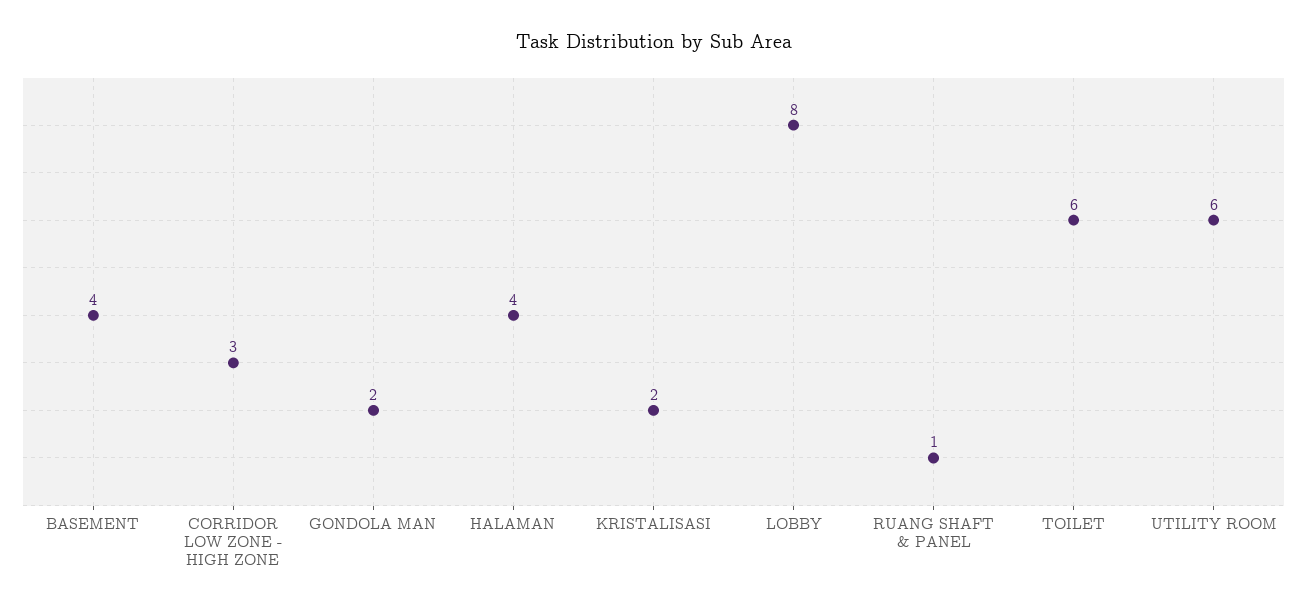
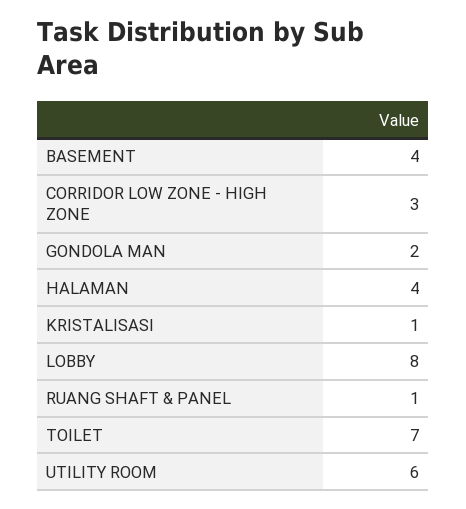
KRISTALISASI: 2 -> 1
TOILET: 6 -> 7

